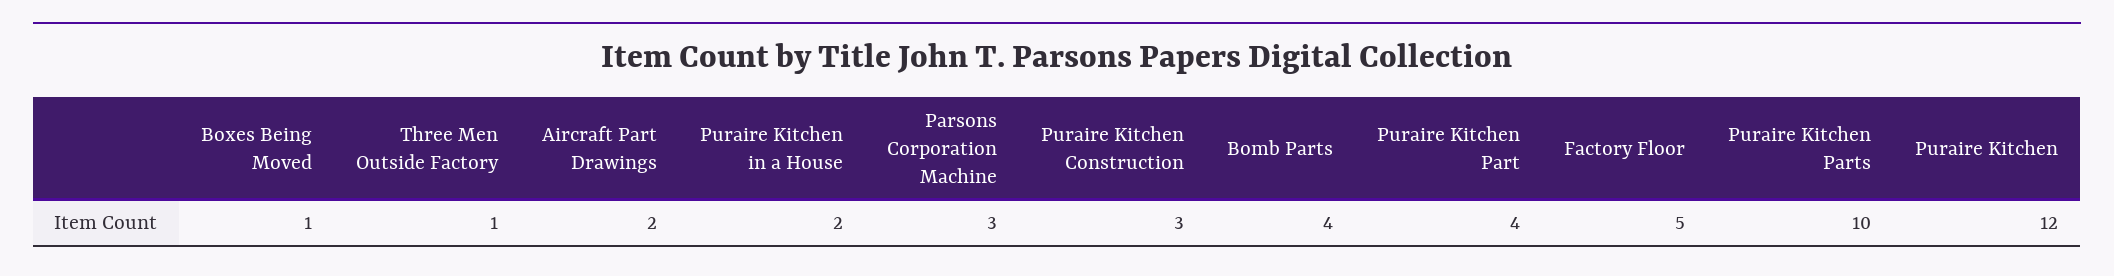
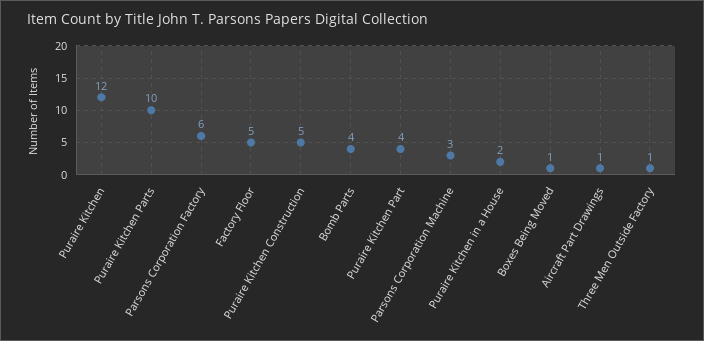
Aircraft Part Drawings: 2 -> 1
Puraire Kitchen Construction: 3 -> 5
Parsons Corporation Factory: none -> 6

